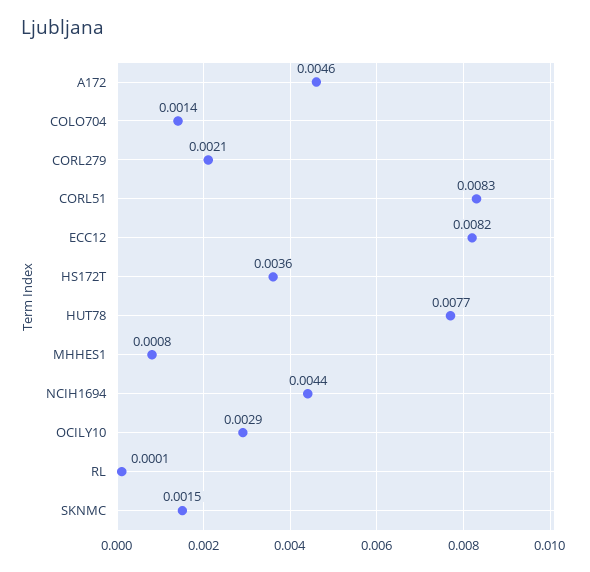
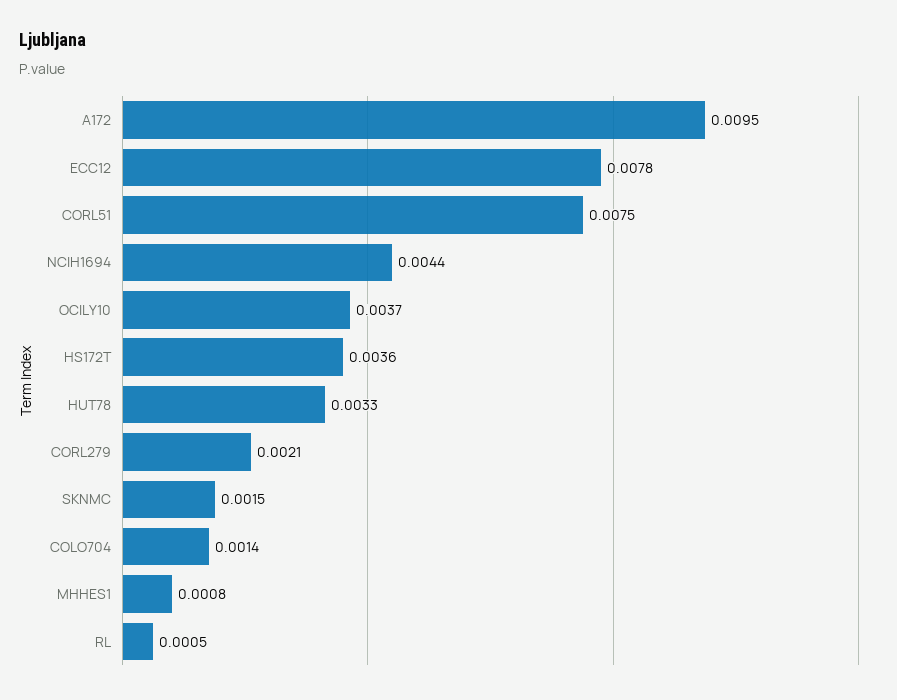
A172: 0.0046 -> 0.0095
CORL51: 0.0083 -> 0.0075
ECC12: 0.0082 -> 0.0078
HUT78: 0.0077 -> 0.0033
OCILY10: 0.0029 -> 0.0037
RL: 0.0001 -> 0.0005

